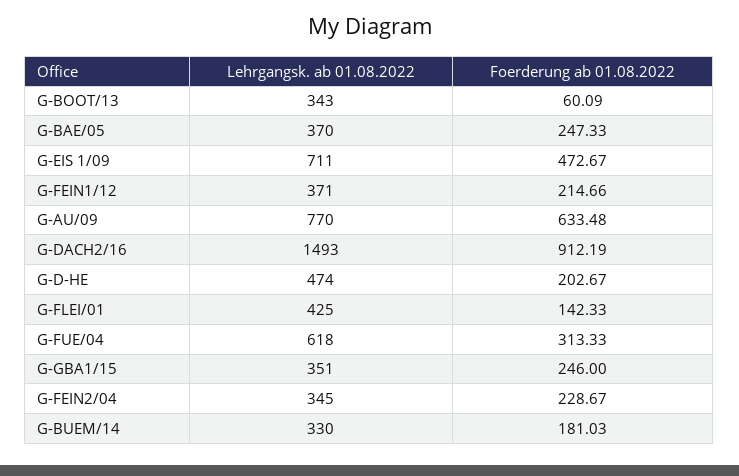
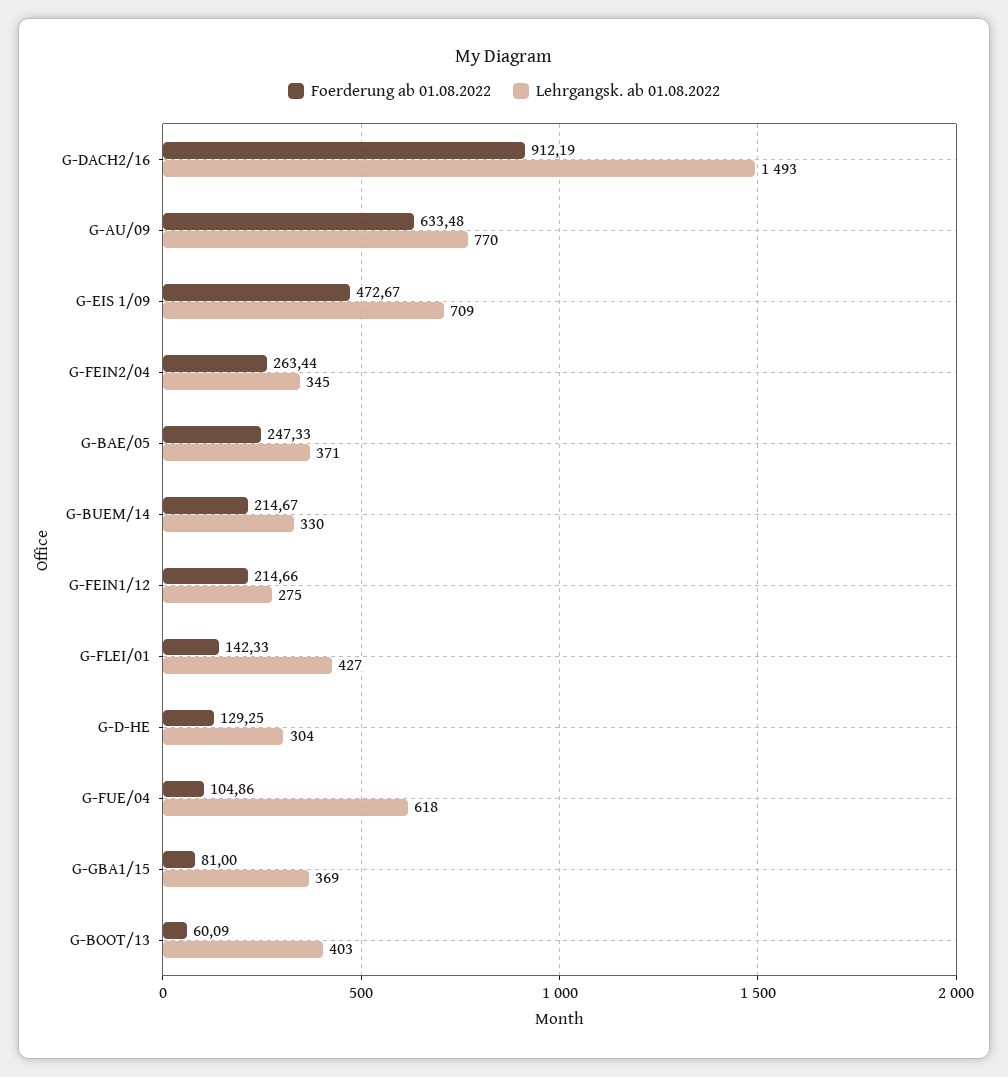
Lehrgangsk. ab 01.08.2022, G-BOOT/13: 343 -> 403
Lehrgangsk. ab 01.08.2022, G-BAE/05: 370 -> 371
Lehrgangsk. ab 01.08.2022, G-EIS 1/09: 711 -> 709
Lehrgangsk. ab 01.08.2022, G-FEIN1/12: 371 -> 275
Lehrgangsk. ab 01.08.2022, G-D-HE: 474 -> 304
Foerderung ab 01.08.2022, G-D-HE: 202.67 -> 129.25
Lehrgangsk. ab 01.08.2022, G-FLEI/01: 425 -> 427
Foerderung ab 01.08.2022, G-FUE/04: 313.33 -> 104.86
Lehrgangsk. ab 01.08.2022, G-GBA1/15: 351 -> 369
Foerderung ab 01.08.2022, G-GBA1/15: 246 -> 81
Foerderung ab 01.08.2022, G-FEIN2/04: 228.67 -> 263.44
Foerderung ab 01.08.2022, G-BUEM/14: 181.03 -> 214.67

